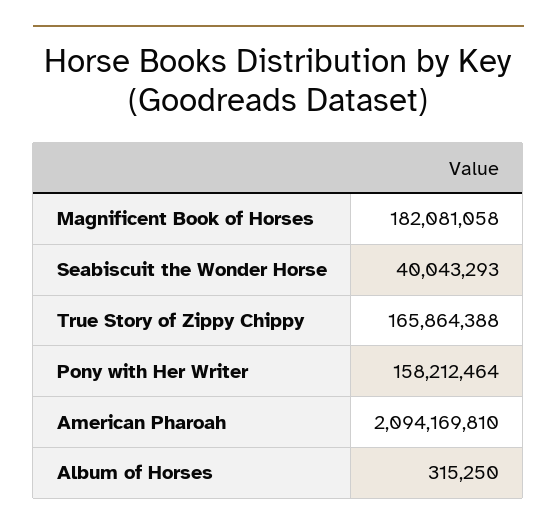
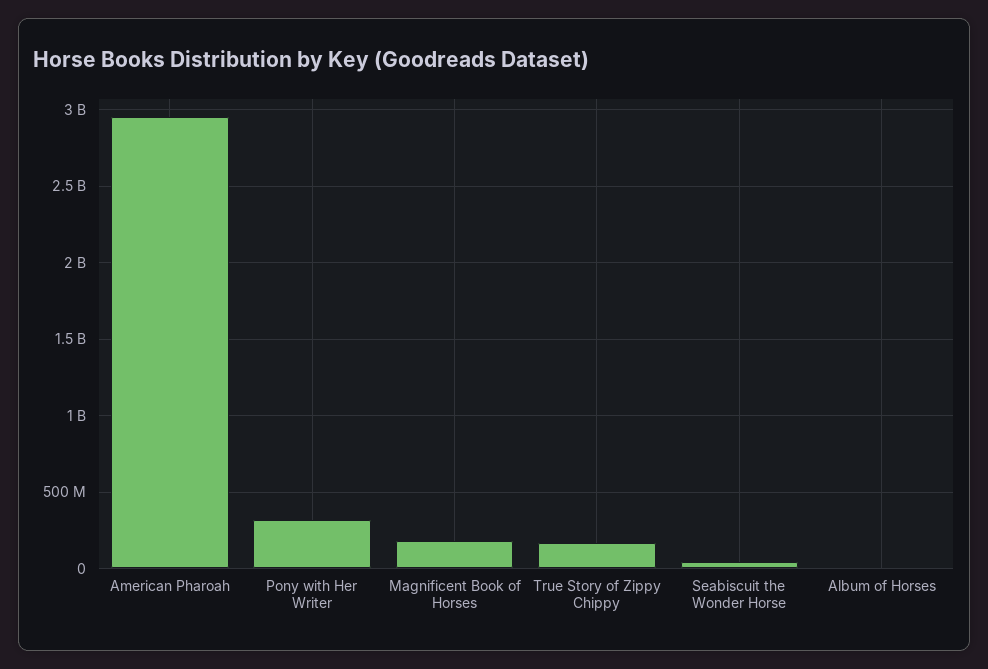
Pony with Her Writer: 158212464 -> 300000000
American Pharoah: 2094169810 -> 2950000000

